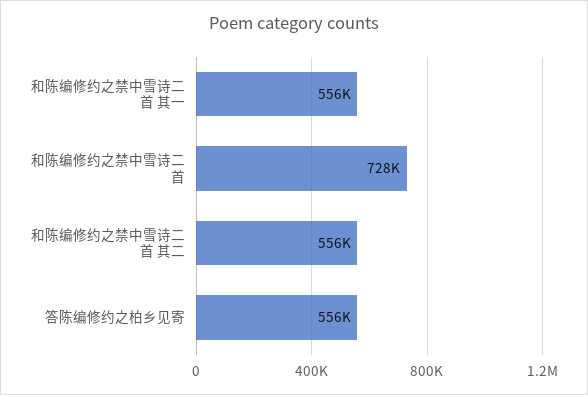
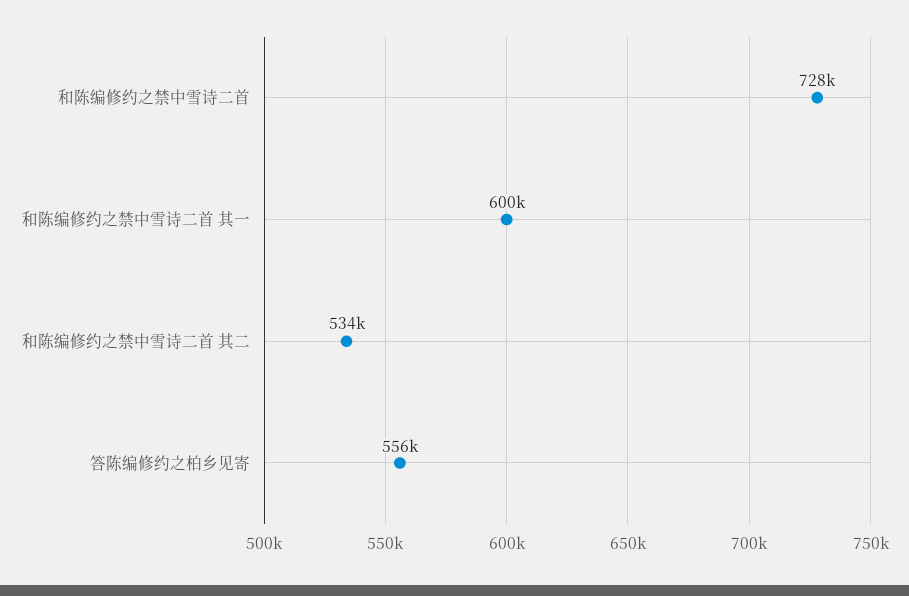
和陈编修约之禁中雪诗二首 其一: 556000 -> 600000
和陈编修约之禁中雪诗二首 其二: 556000 -> 534000

